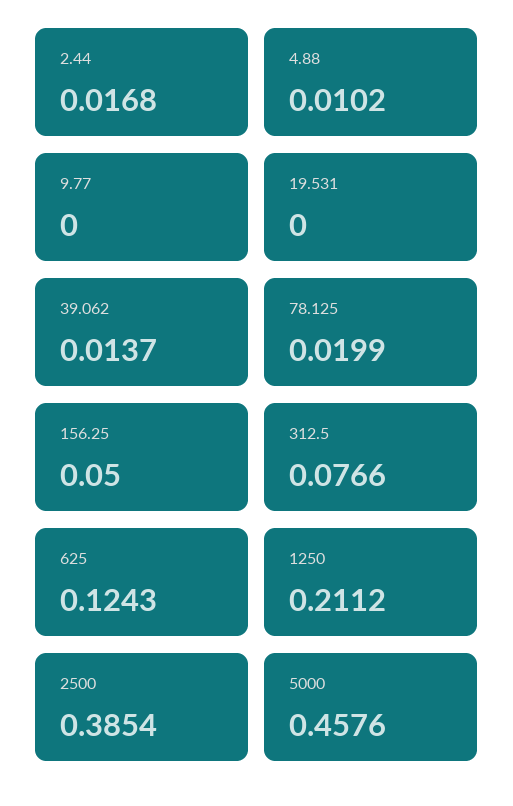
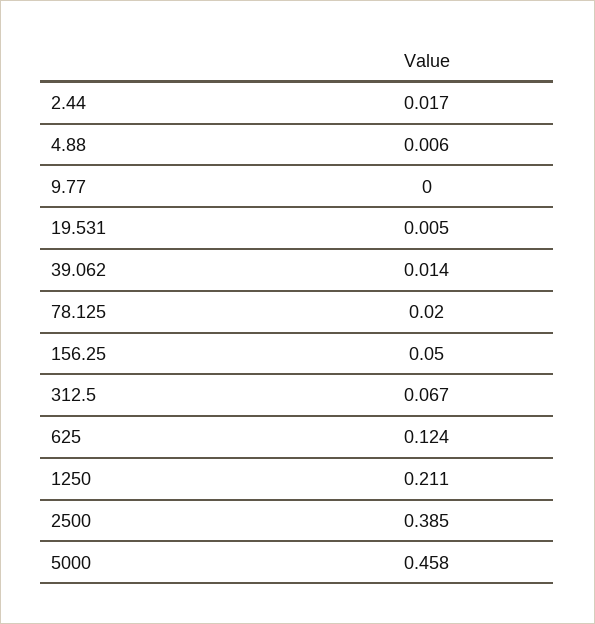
4.88: 0.0102 -> 0.006
19.531: 0 -> 0.005
312.5: 0.0766 -> 0.067

